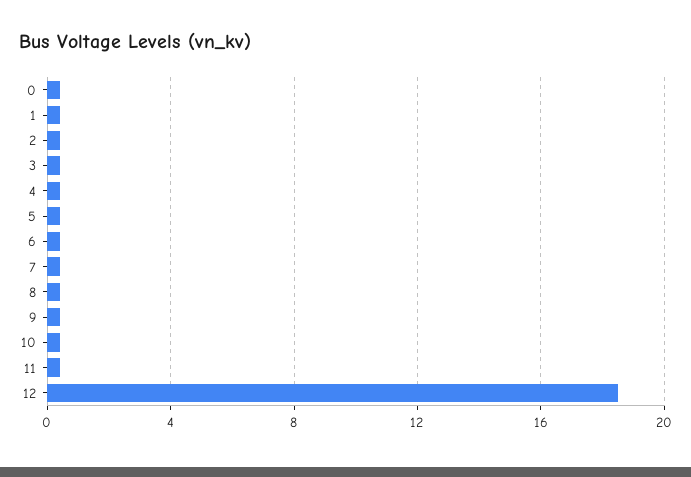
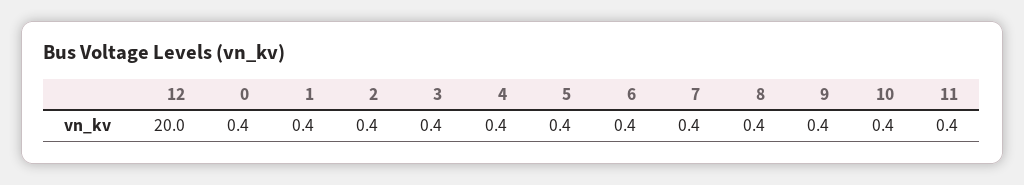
12: 18.5 -> 20

